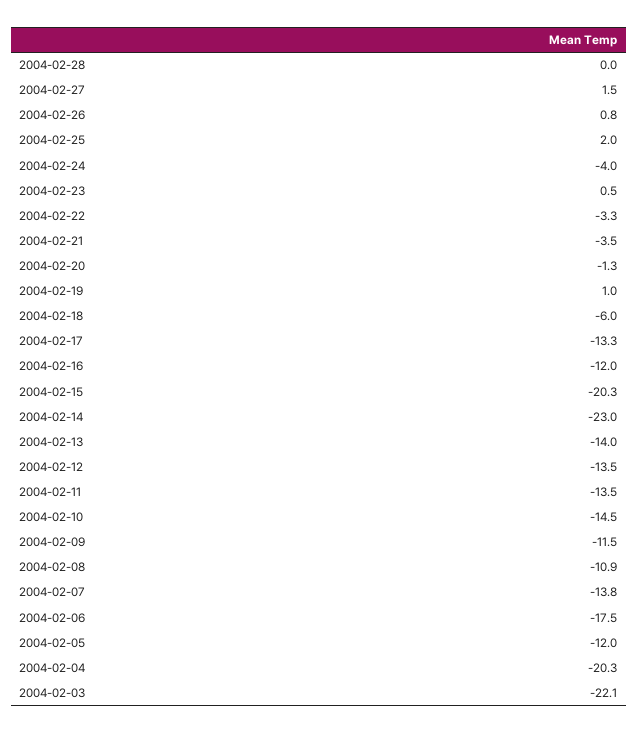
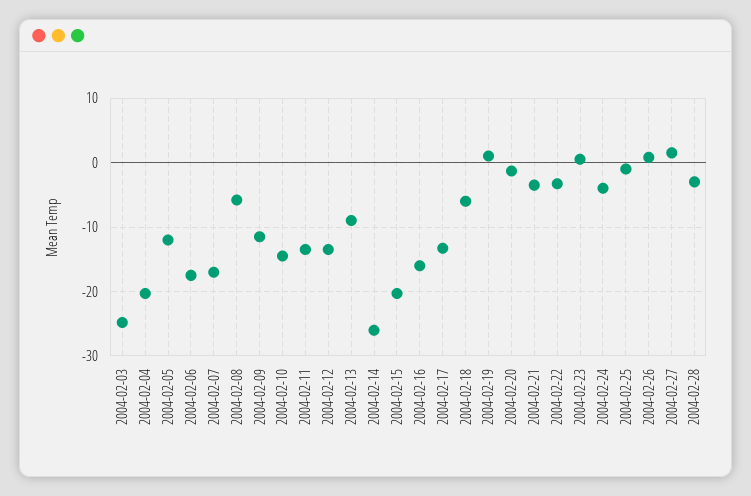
2004-02-28: 0 -> -3
2004-02-25: 2 -> -1
2004-02-16: -12 -> -16
2004-02-14: -23 -> -26
2004-02-13: -14 -> -9
2004-02-08: -10.9 -> -6
2004-02-07: -13.8 -> -17
2004-02-03: -22.1 -> -25

